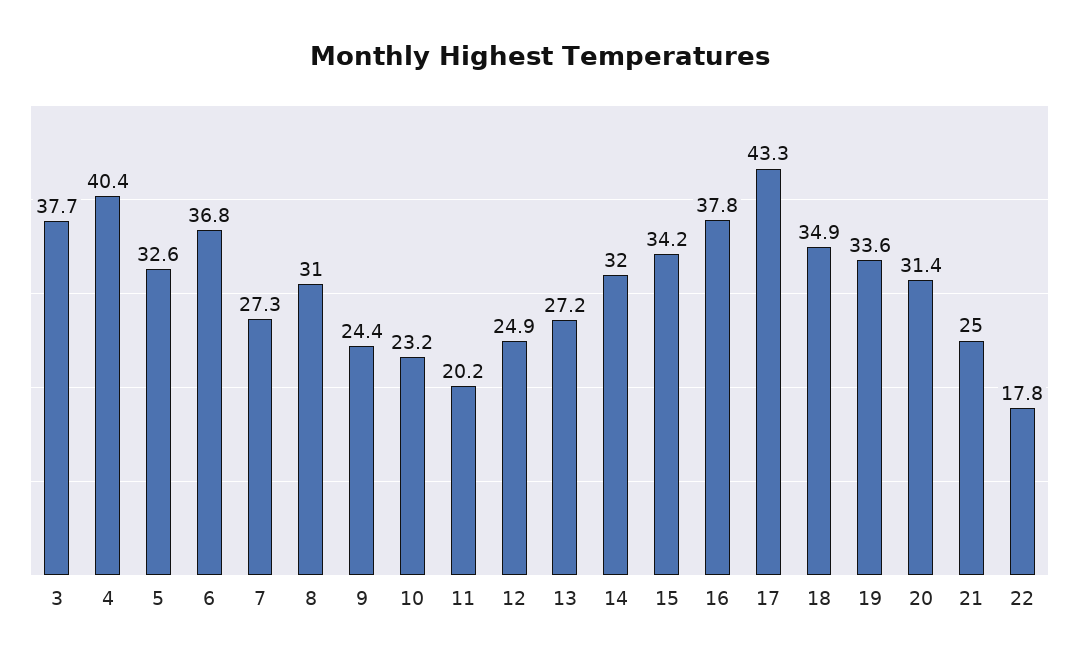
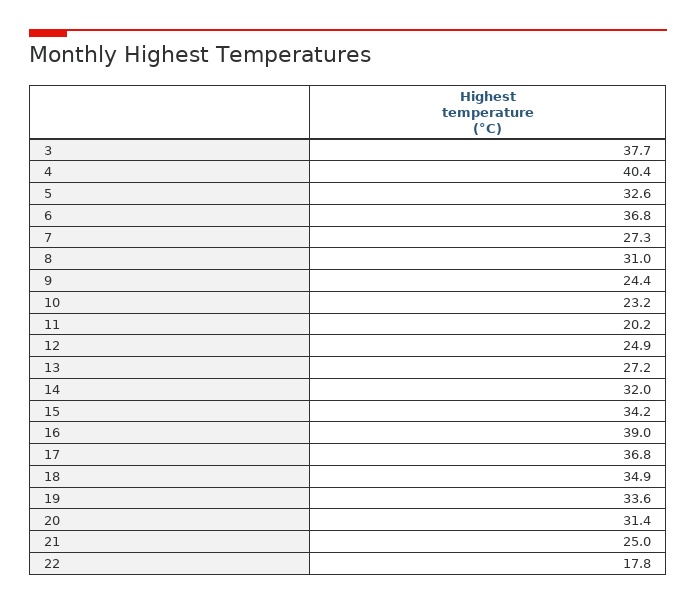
16: 37.8 -> 39
17: 43.3 -> 36.8

